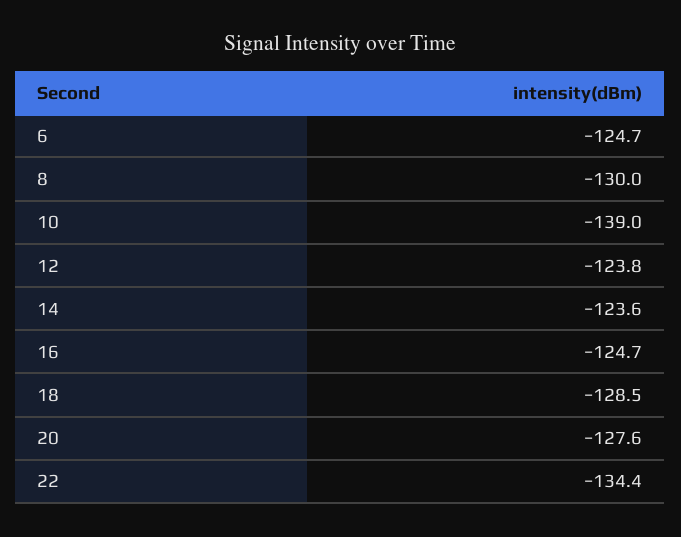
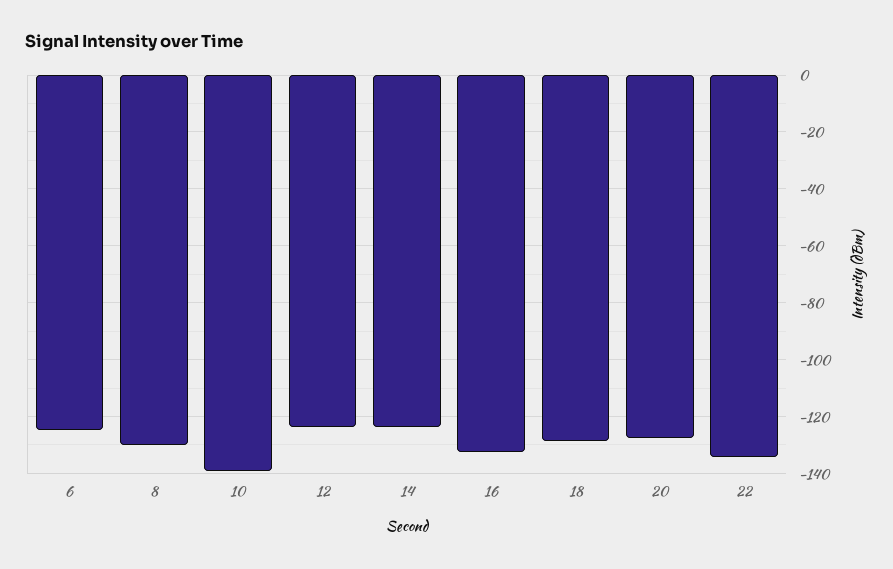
16: -124.7 -> -132.5

